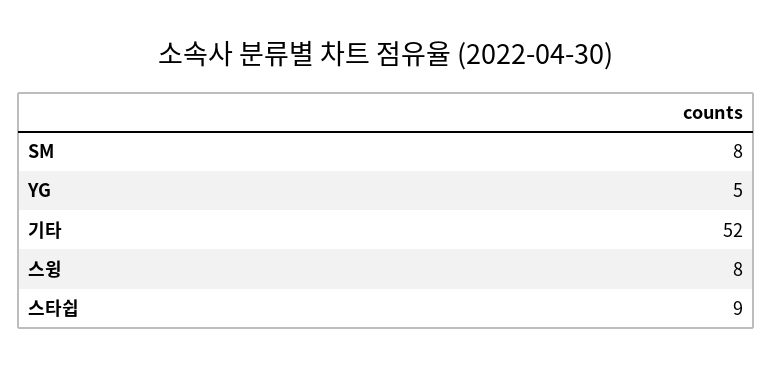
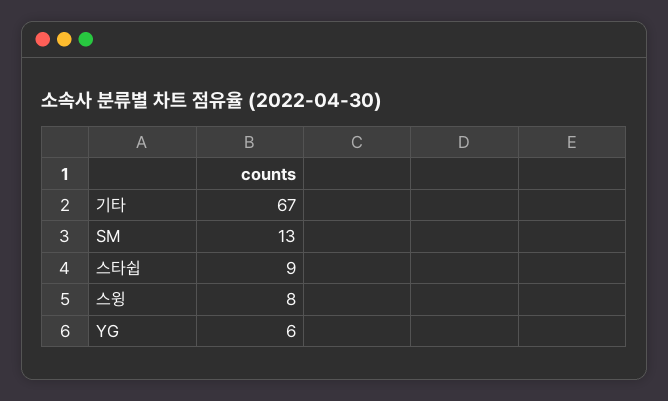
SM: 8 -> 13
YG: 5 -> 6
기타: 52 -> 67

